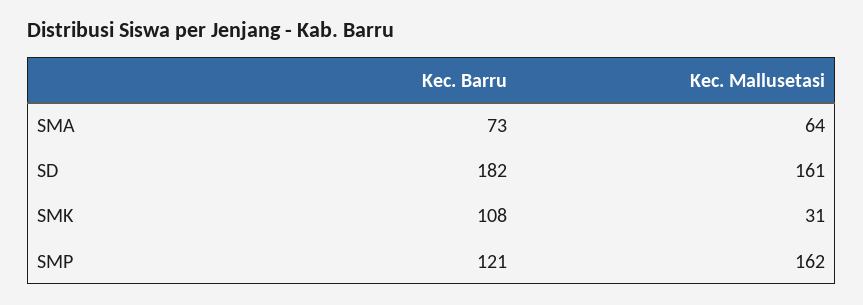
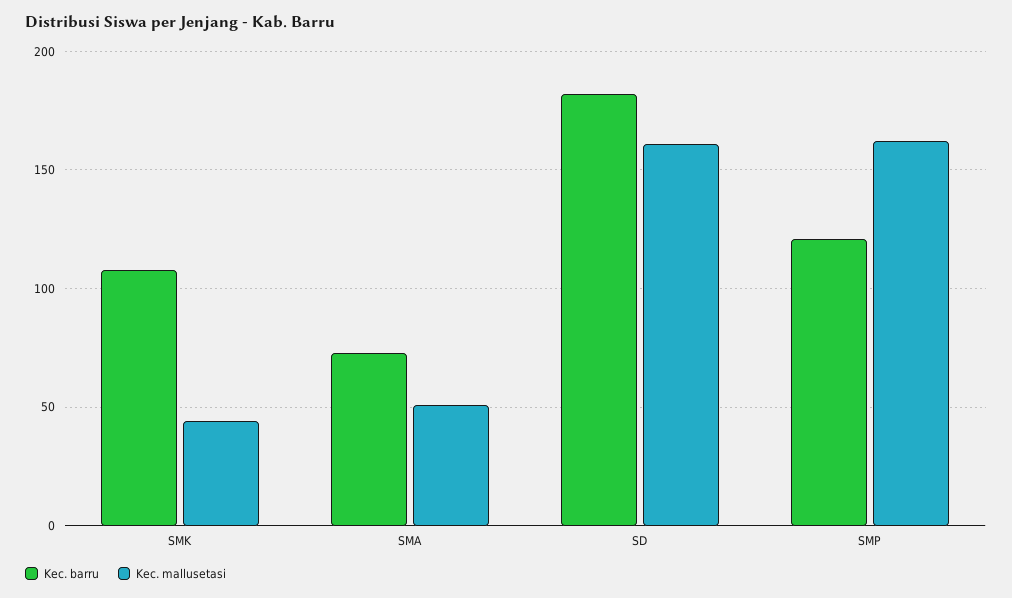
Kec. Mallusetasi, SMA: 64 -> 50
Kec. Mallusetasi, SMK: 31 -> 45

